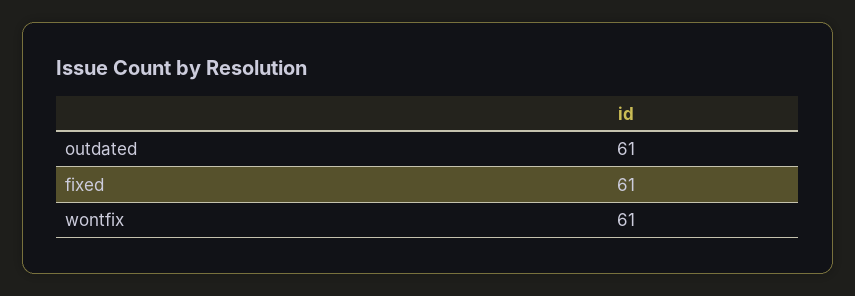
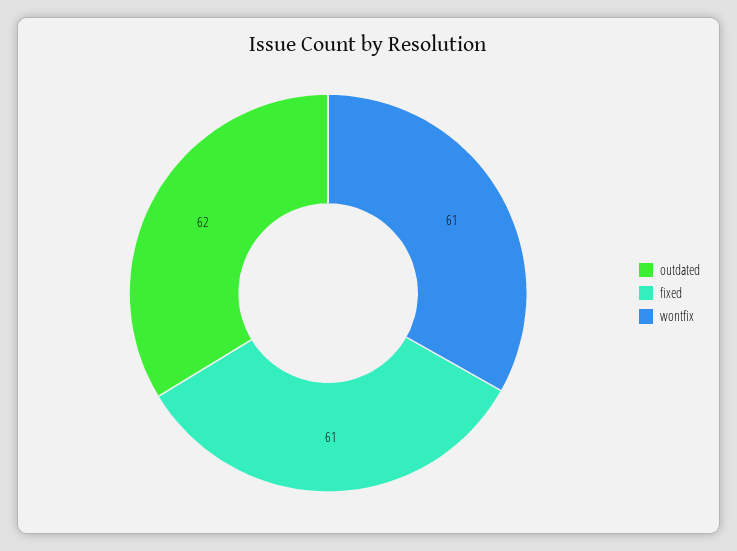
outdated: 61 -> 62

